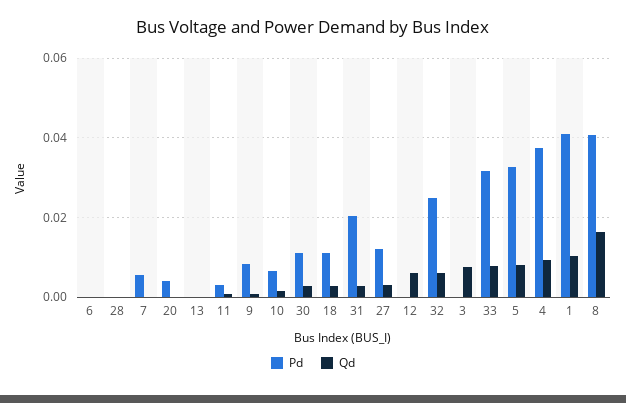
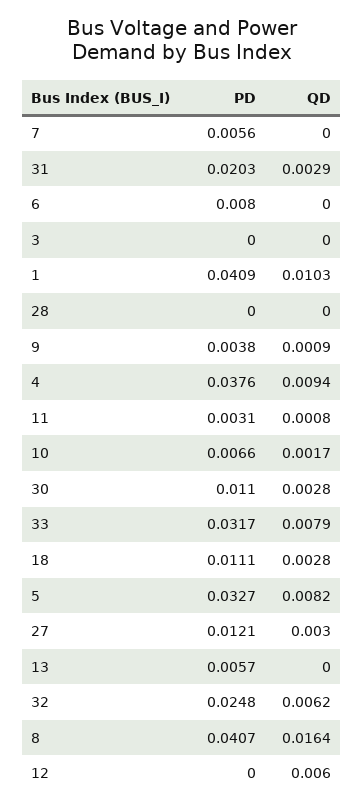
Pd, 6: 0 -> 0.008
Pd, 20: 0.004 -> none
Qd, 20: 0 -> none
Pd, 13: 0 -> 0.0057
Pd, 9: 0.008 -> 0.0038
Qd, 3: 0.008 -> 0

